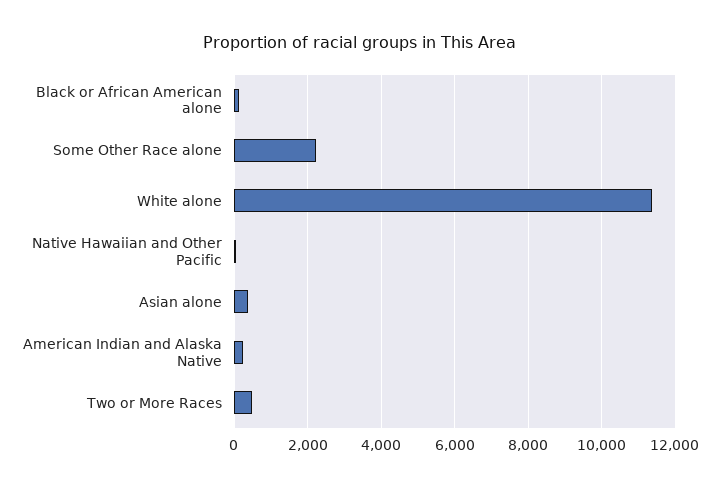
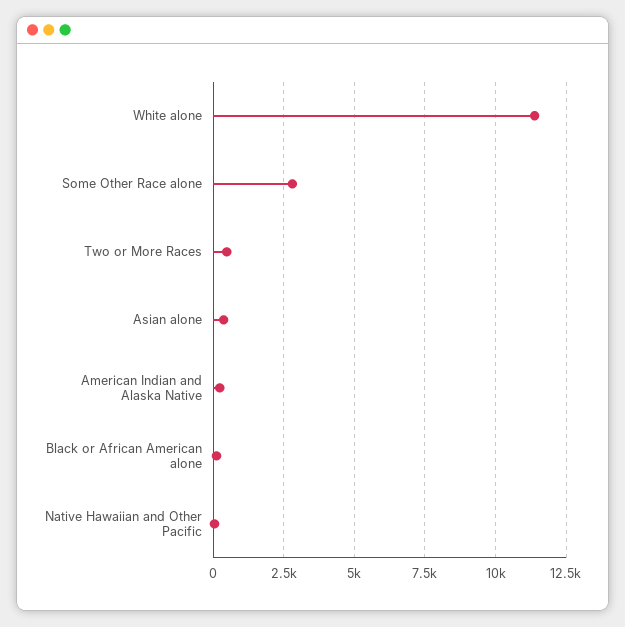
Some Other Race alone: 2200 -> 2750

